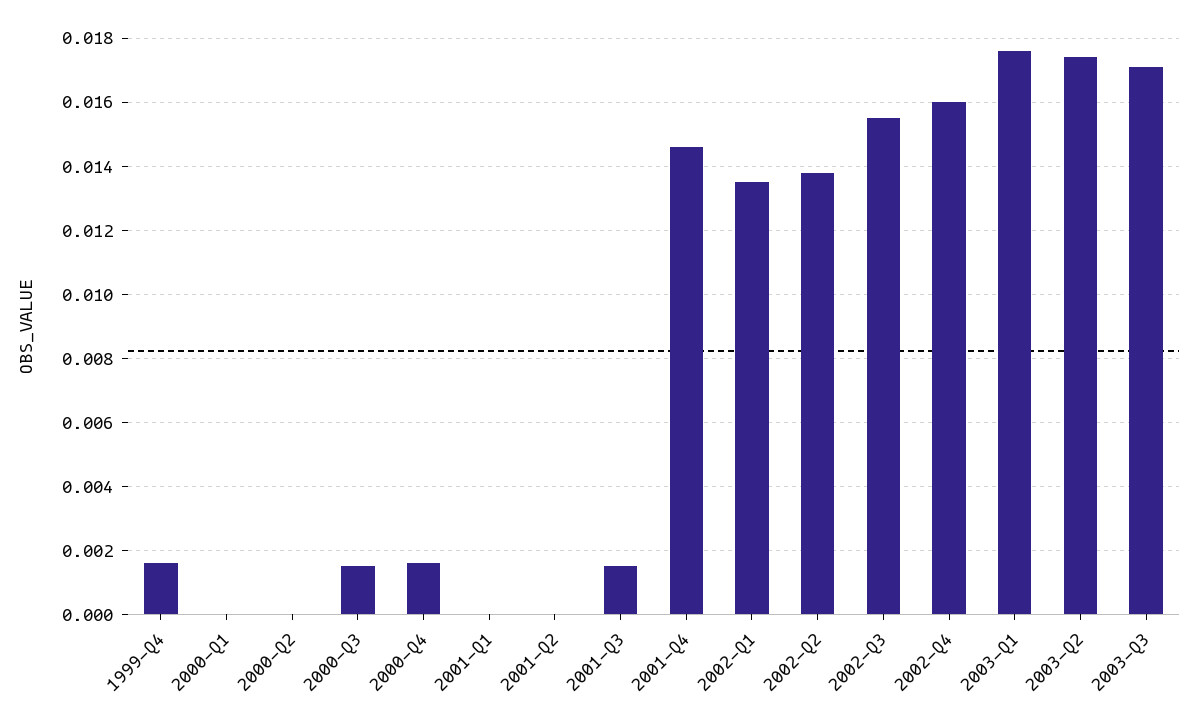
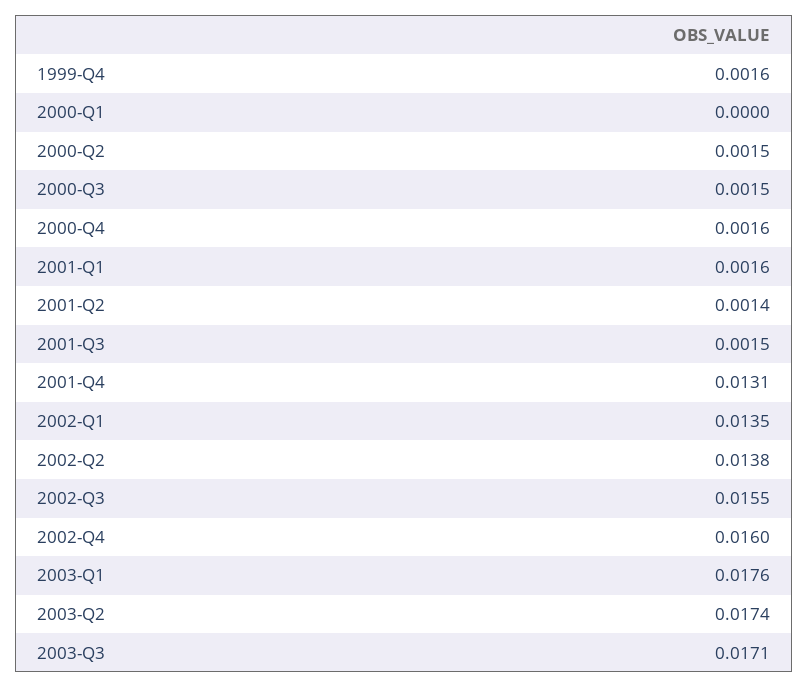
2000-Q2: 0 -> 0.0015
2001-Q1: 0 -> 0.0016
2001-Q2: 0 -> 0.0014
2001-Q4: 0.0145 -> 0.0131

